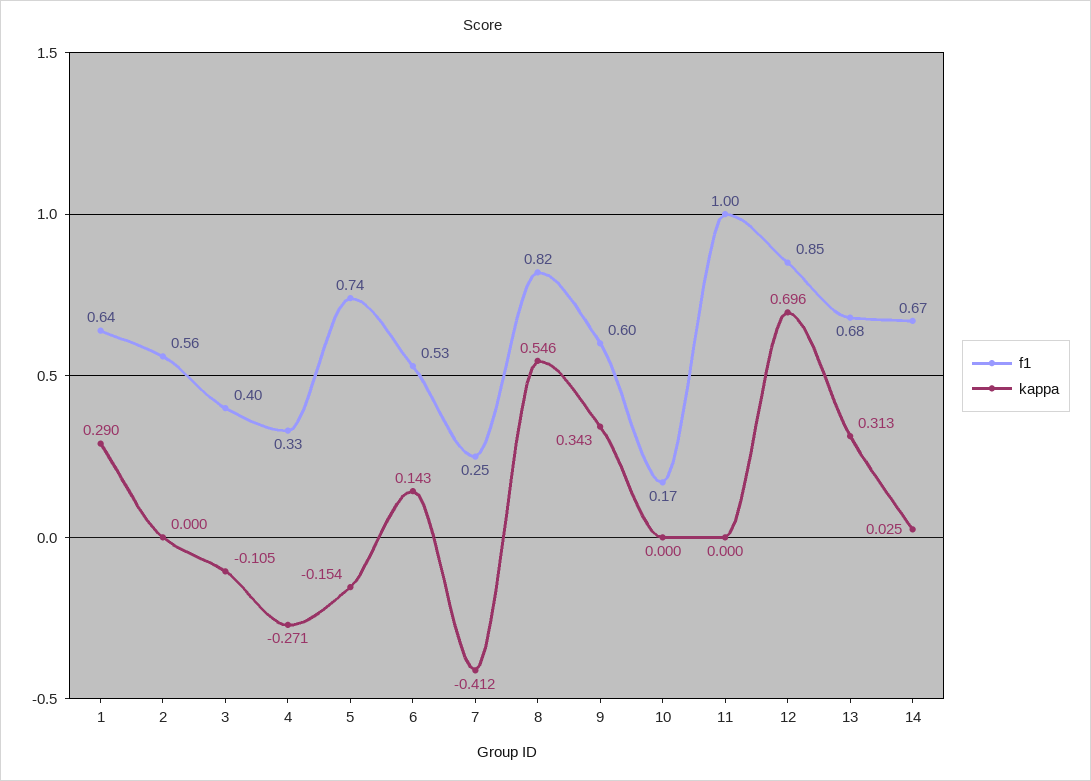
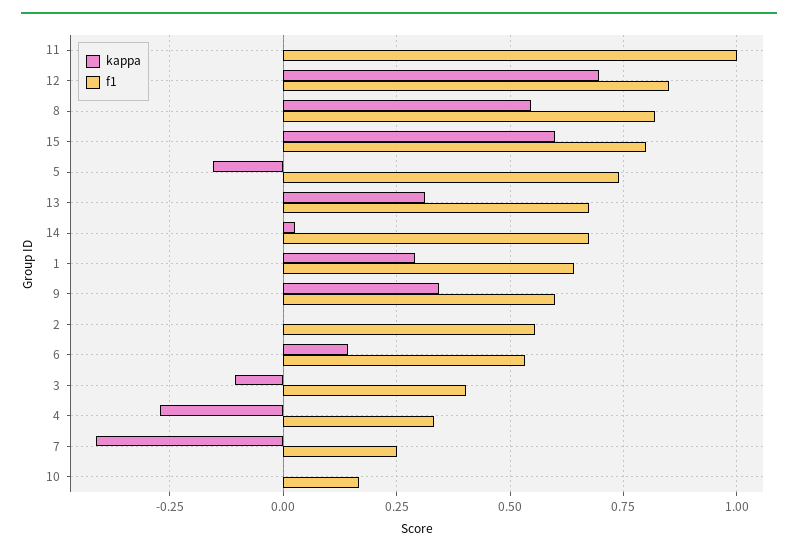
kappa, 15: none -> 0.6
f1, 15: none -> 0.8

